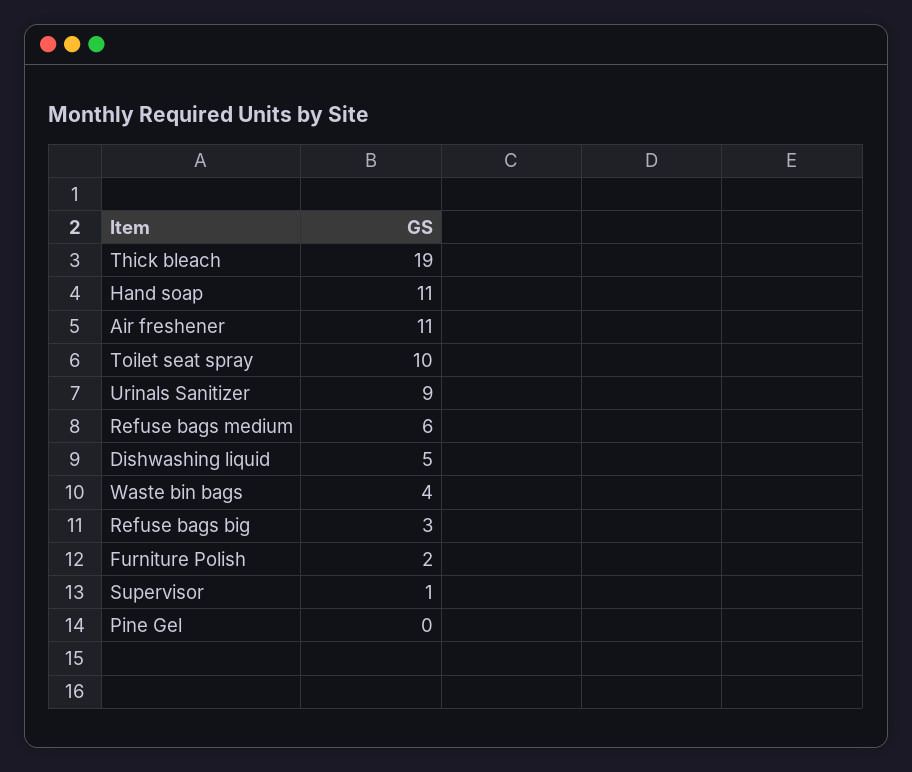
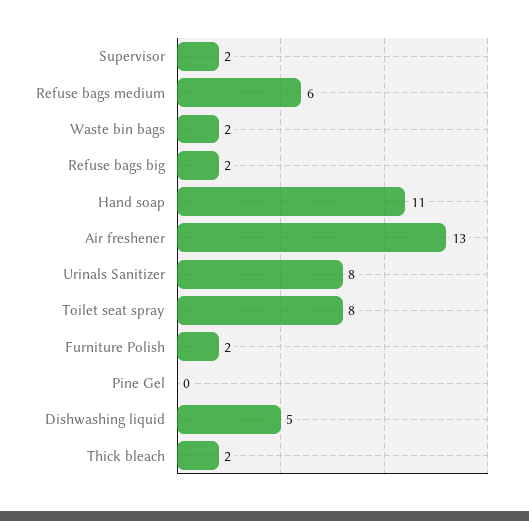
Thick bleach: 19 -> 2
Air freshener: 11 -> 13
Toilet seat spray: 10 -> 8
Urinals Sanitizer: 9 -> 8
Waste bin bags: 4 -> 2
Refuse bags big: 3 -> 2
Supervisor: 1 -> 2

